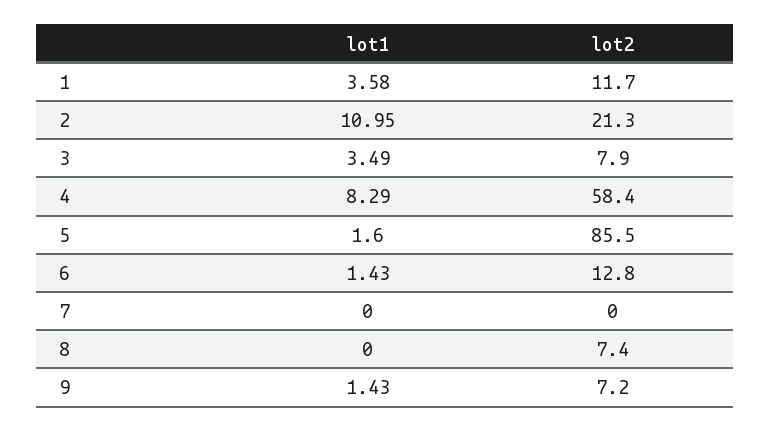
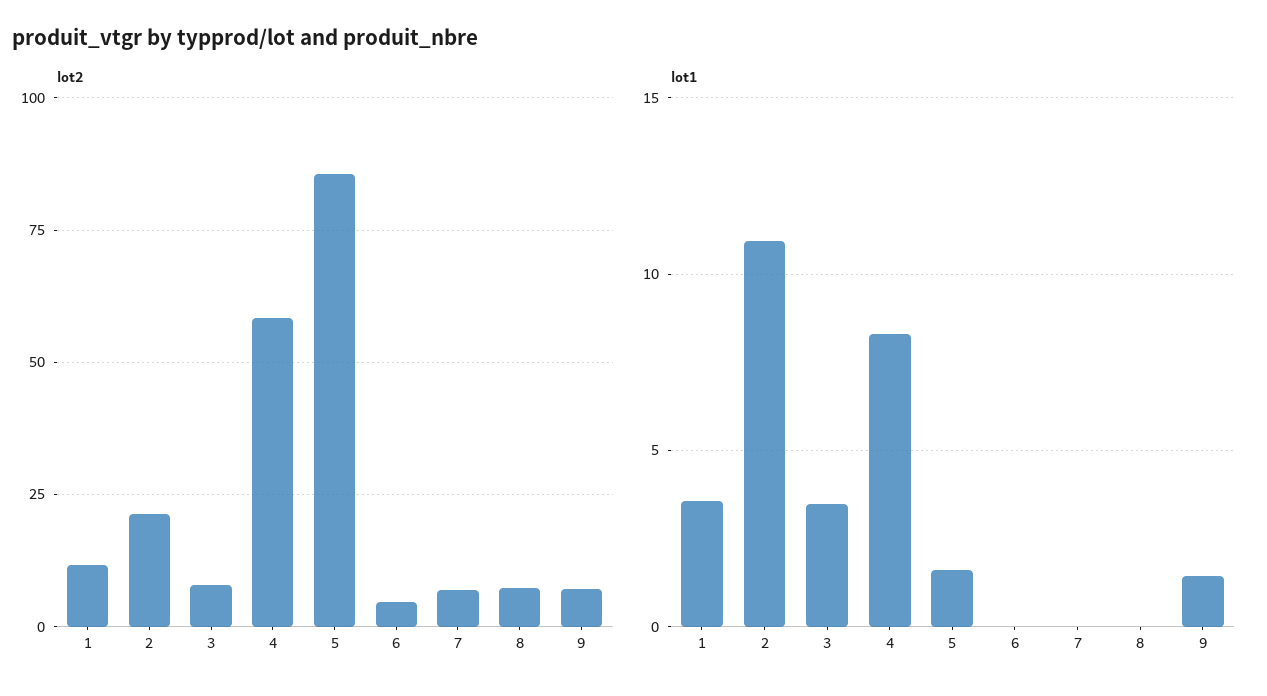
lot1, 6: 1.43 -> 0
lot2, 6: 12.8 -> 5
lot2, 7: 0 -> 7.5

